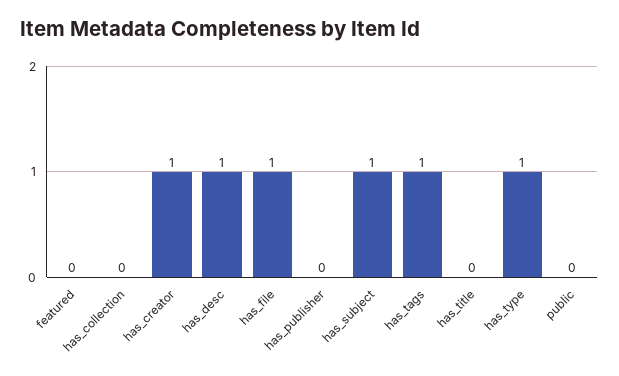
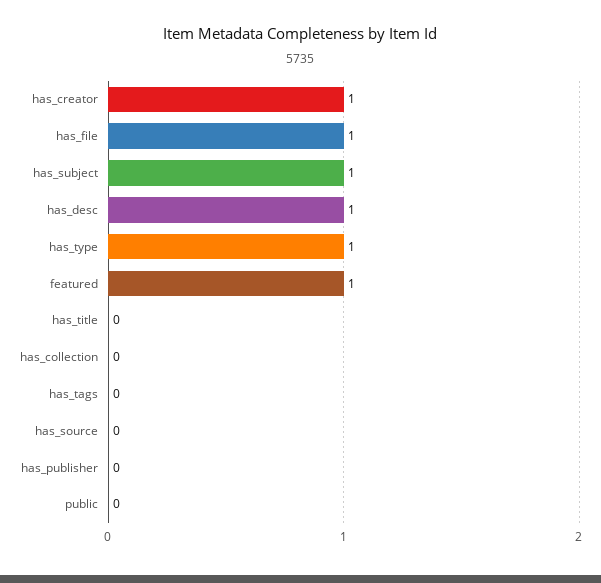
featured: 0 -> 1
has_tags: 1 -> 0
has_source: none -> 0

